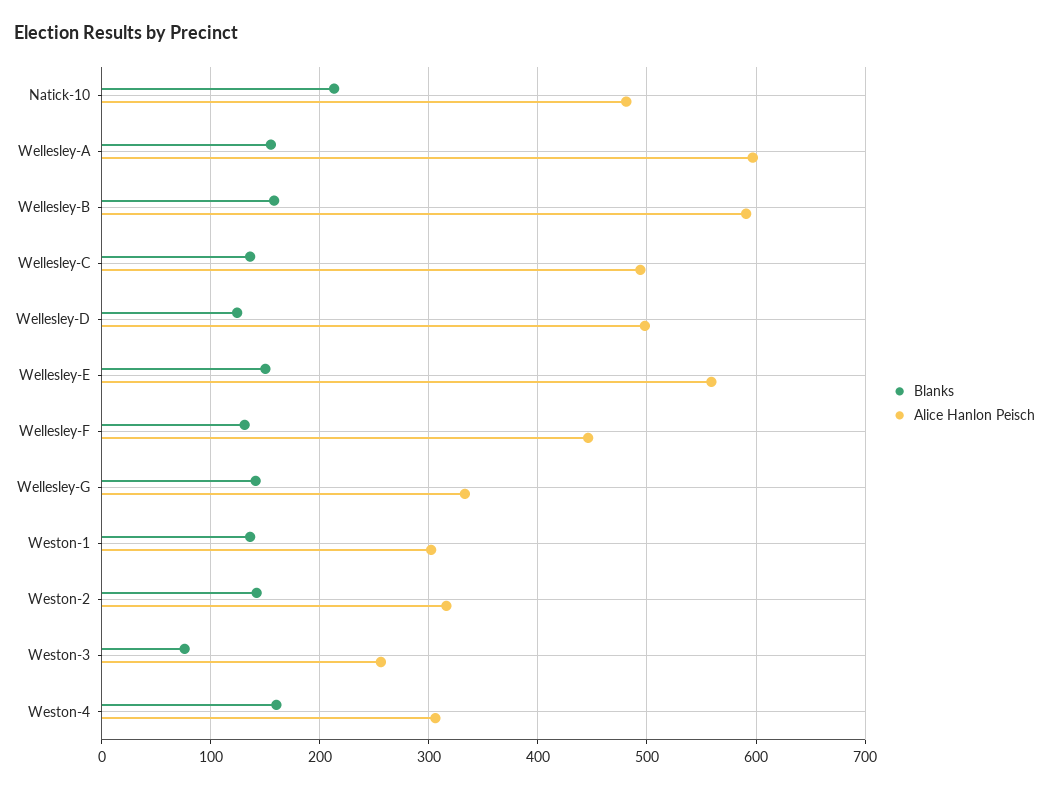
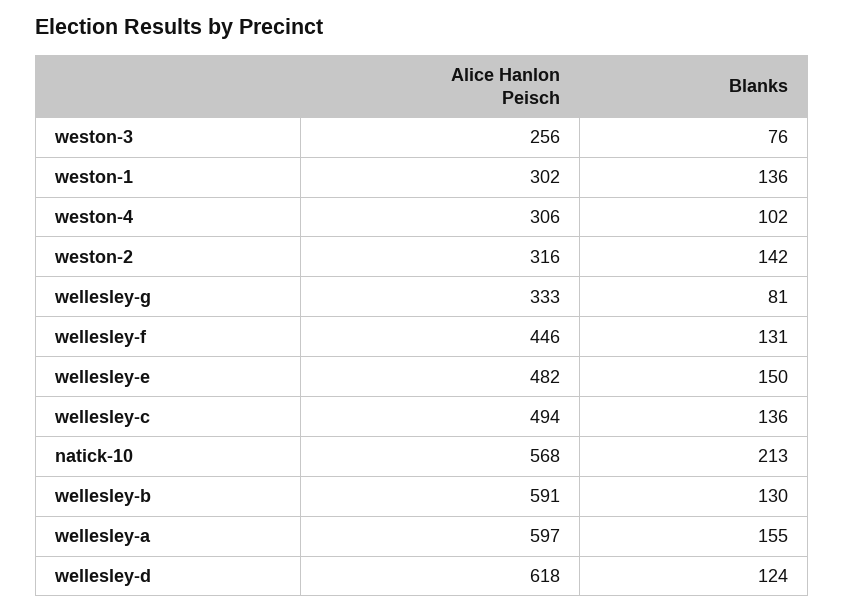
Alice Hanlon Peisch, Natick-10: 480 -> 568
Blanks, Wellesley-B: 160 -> 130
Alice Hanlon Peisch, Wellesley-D: 500 -> 618
Alice Hanlon Peisch, Wellesley-E: 560 -> 482
Blanks, Wellesley-G: 140 -> 81
Blanks, Weston-4: 160 -> 102

